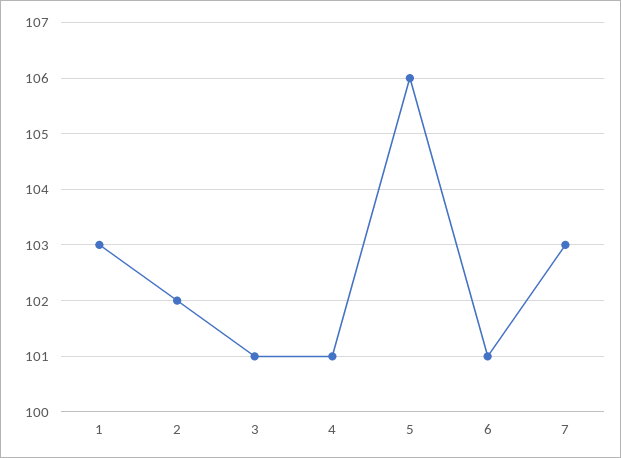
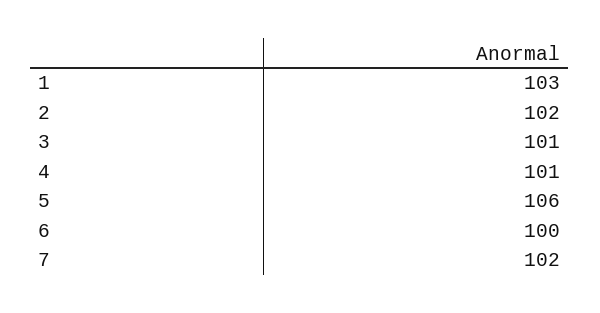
6: 101 -> 100
7: 103 -> 102

